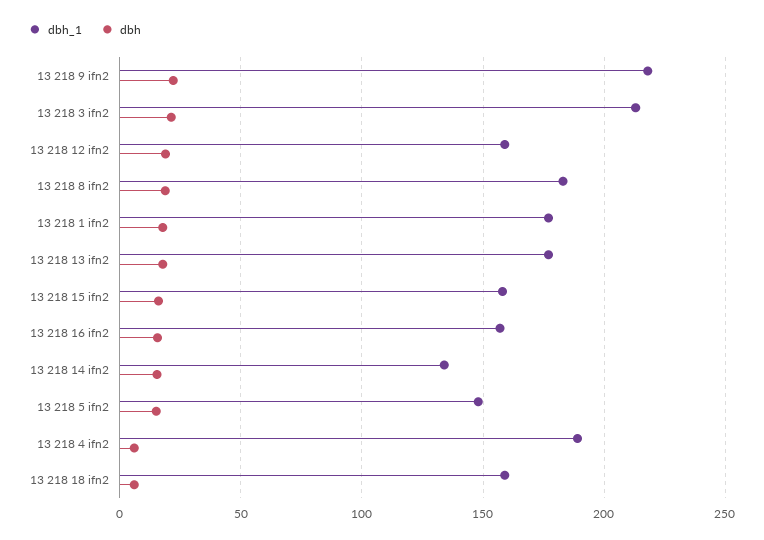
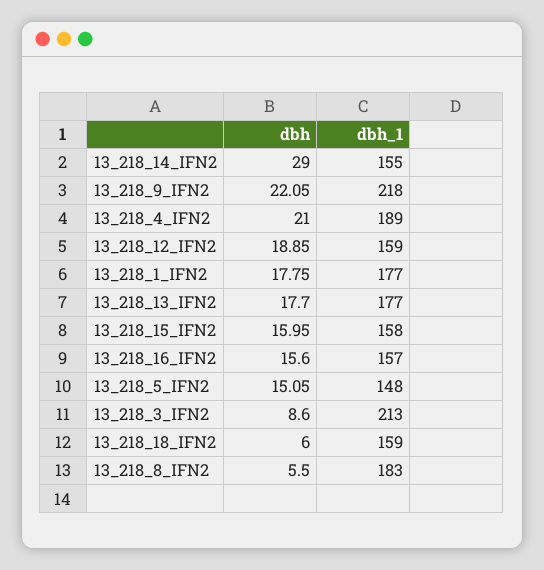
dbh, 13 218 3 ifn2: 20 -> 8.6
dbh, 13 218 8 ifn2: 20 -> 5.5
dbh_1, 13 218 14 ifn2: 135 -> 155
dbh, 13 218 14 ifn2: 15 -> 29
dbh, 13 218 4 ifn2: 5 -> 21

